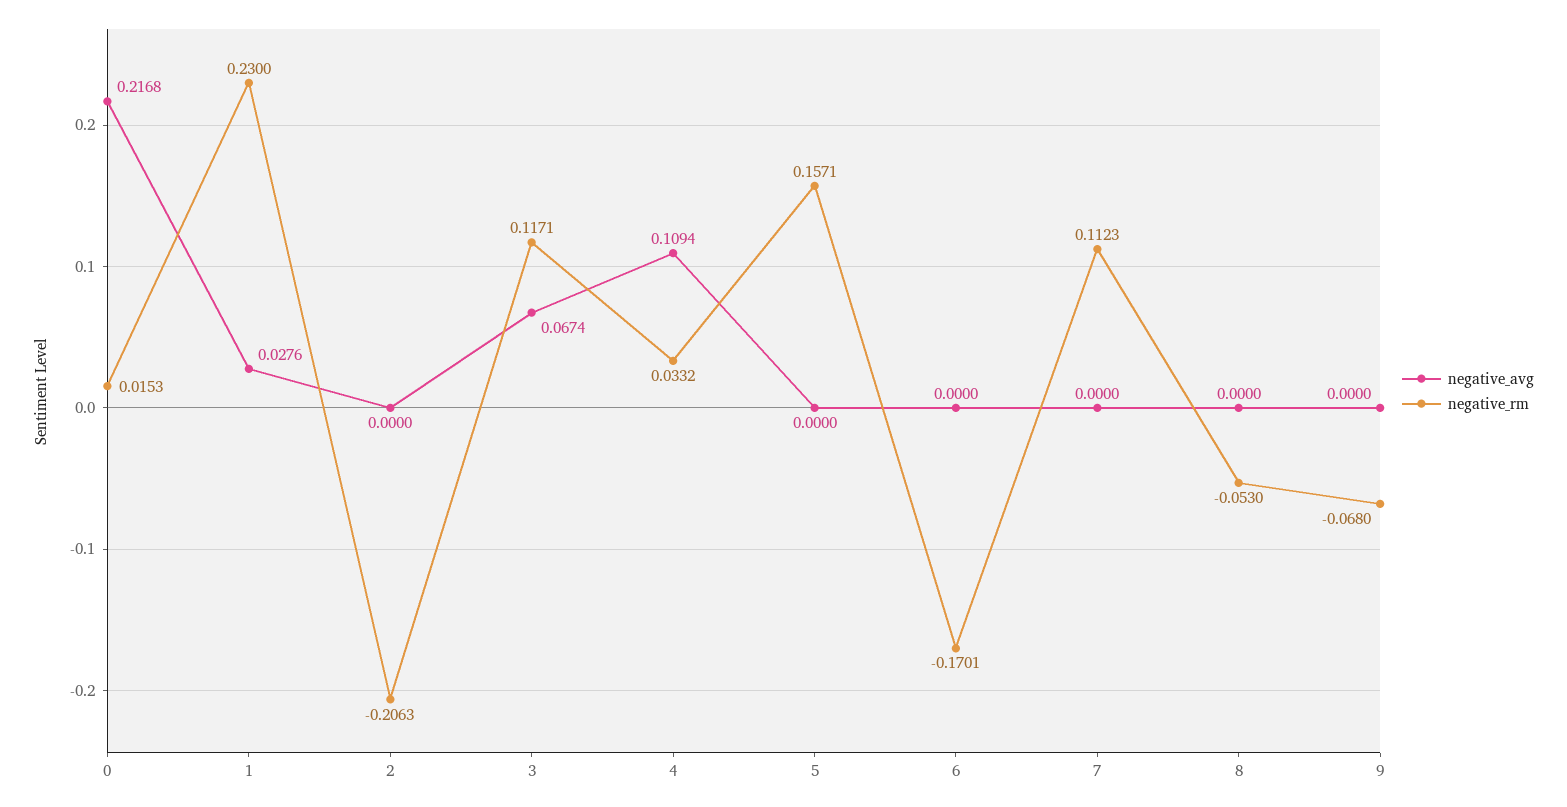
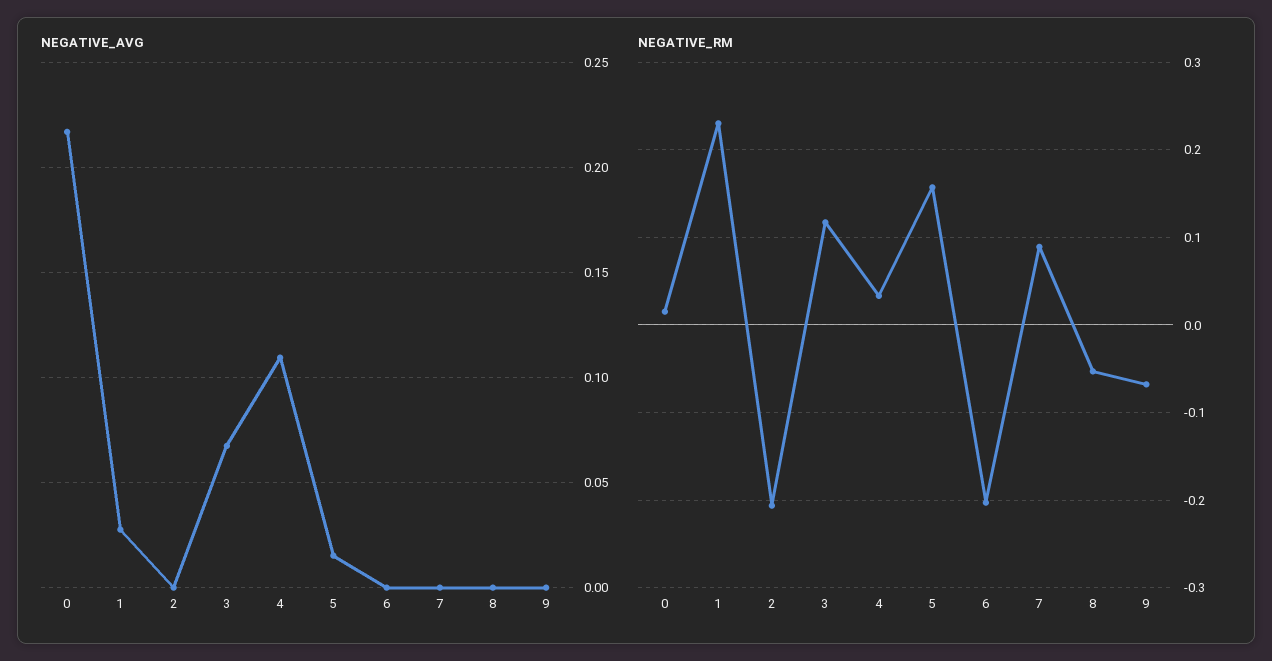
negative_avg, 5: 0 -> 0.015
negative_rm, 6: -0.1701 -> -0.2
negative_rm, 7: 0.1123 -> 0.09

